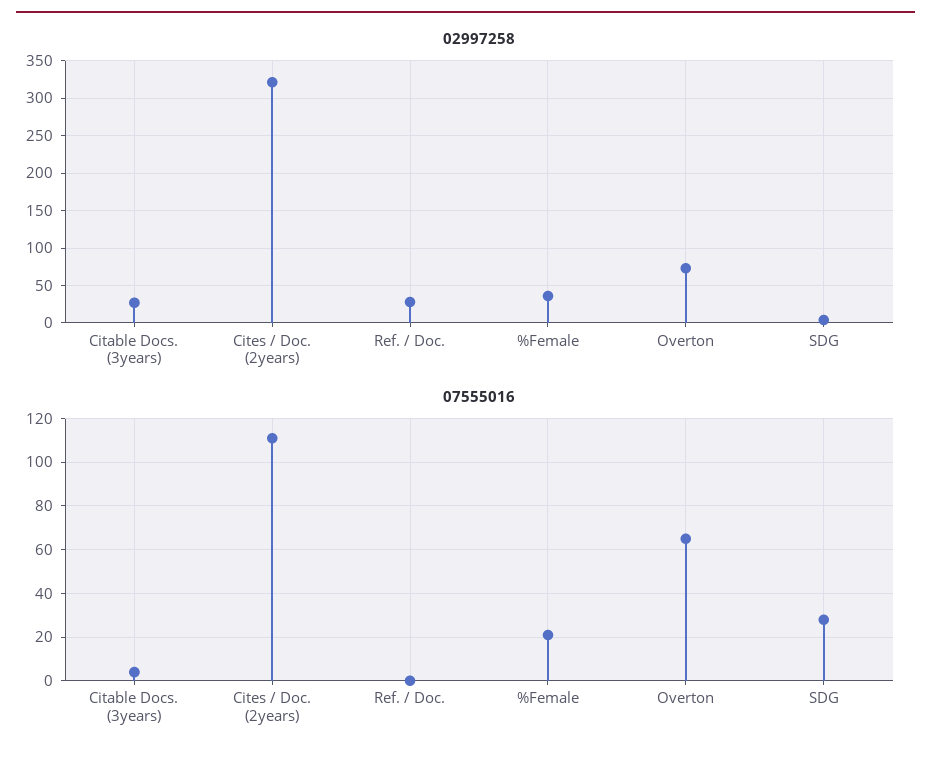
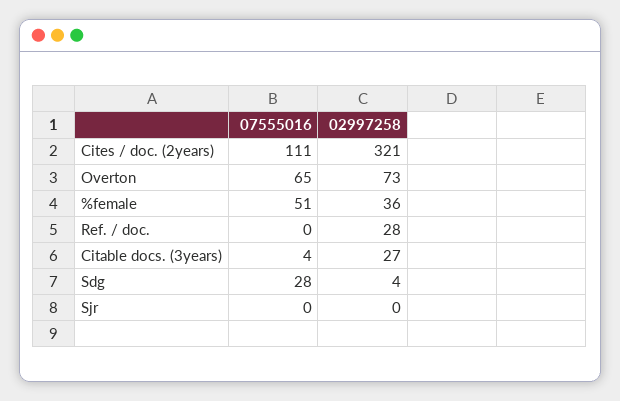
07555016, %Female: 20 -> 51
07555016, Sjr: none -> 0
02997258, Sjr: none -> 0

